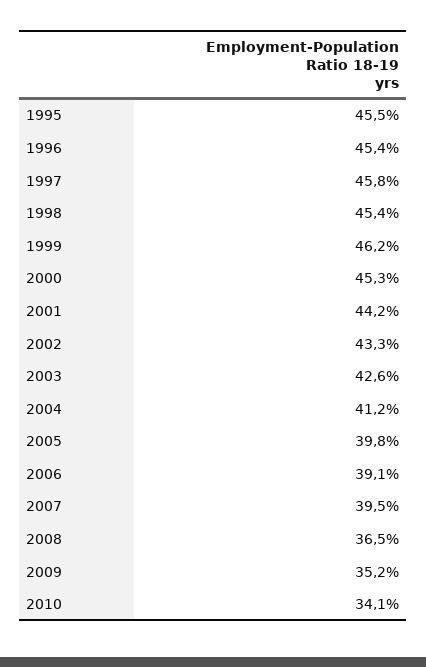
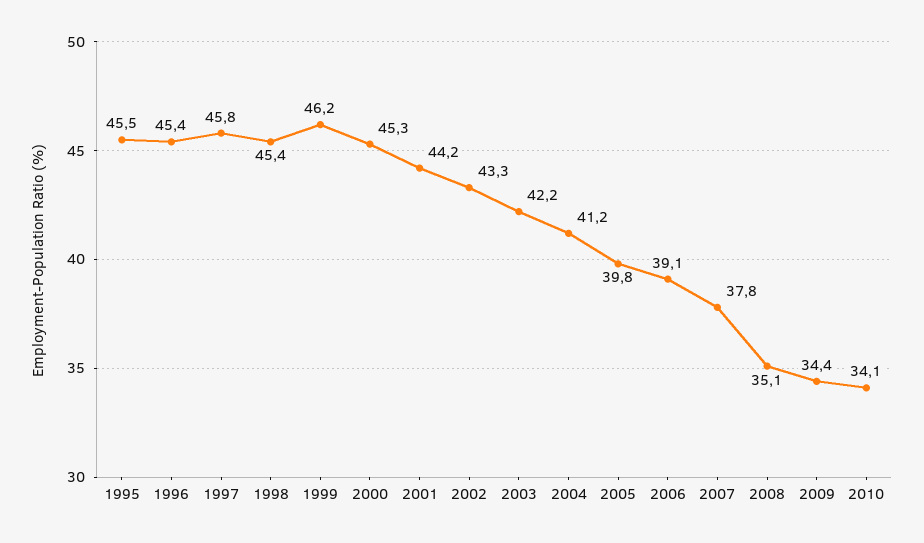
2003: 42.6 -> 42.2
2007: 39.5 -> 37.8
2008: 36.5 -> 35.1
2009: 35.2 -> 34.4

